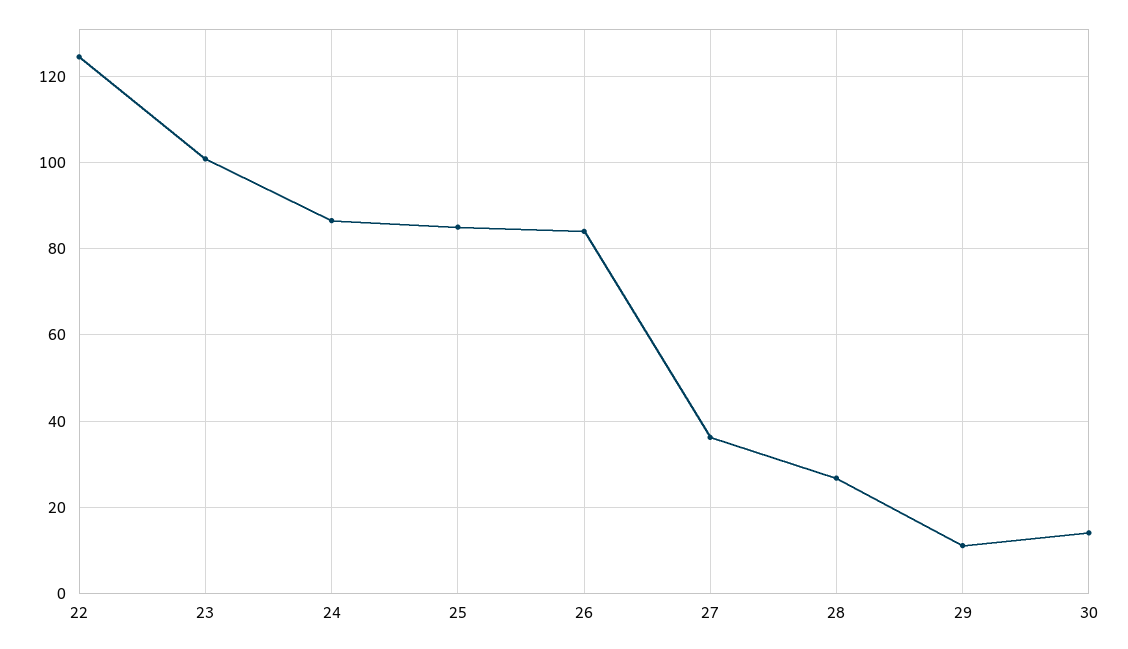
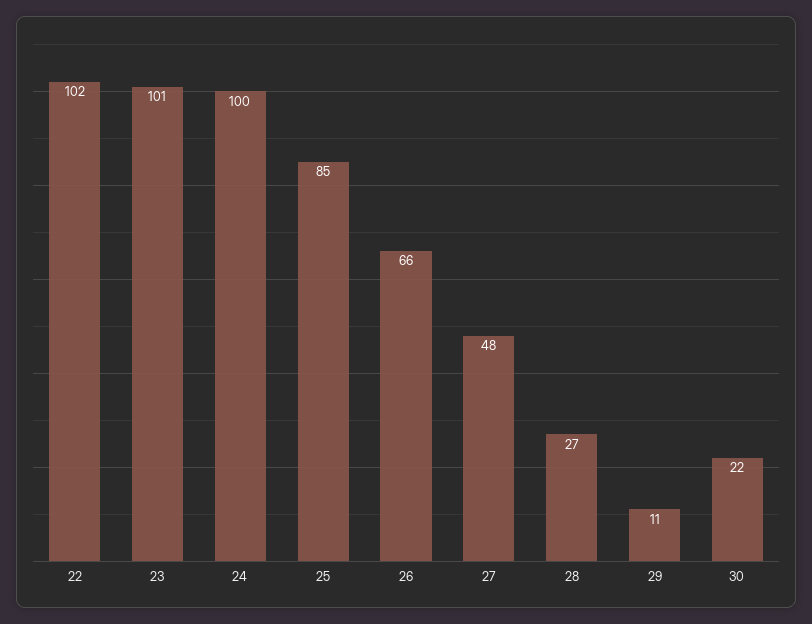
22: 124 -> 102
24: 86 -> 100
26: 84 -> 66
27: 36 -> 48
30: 14 -> 22

